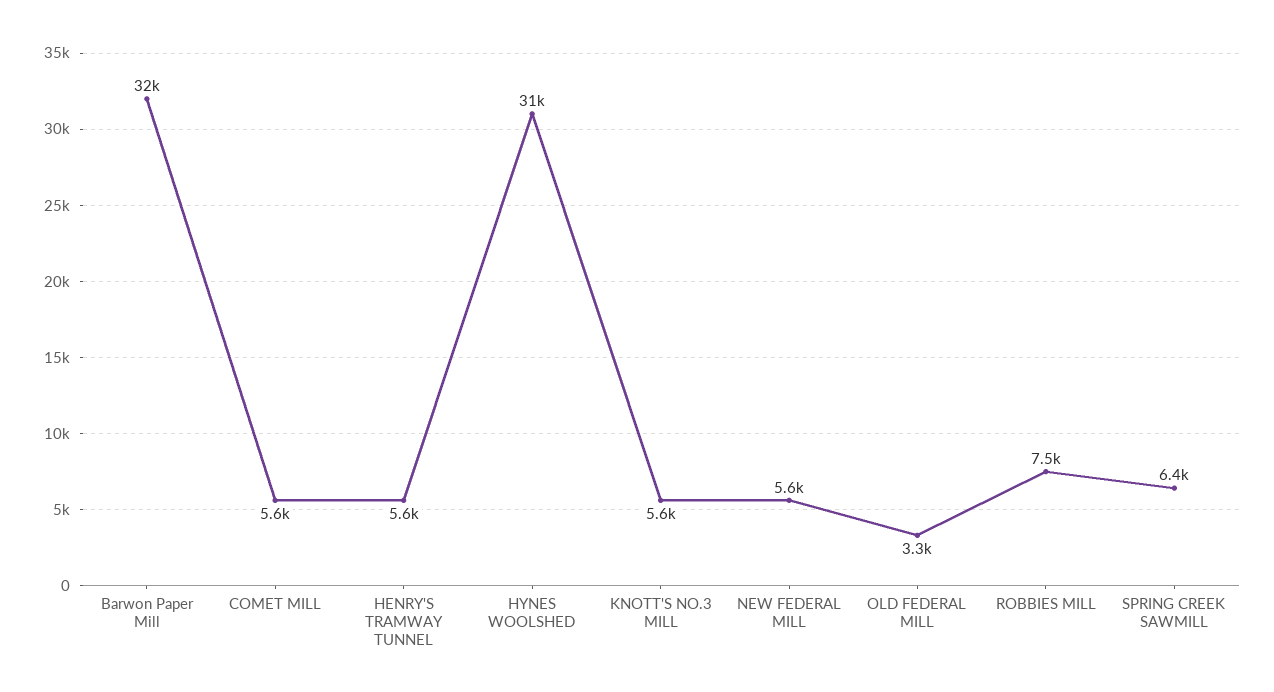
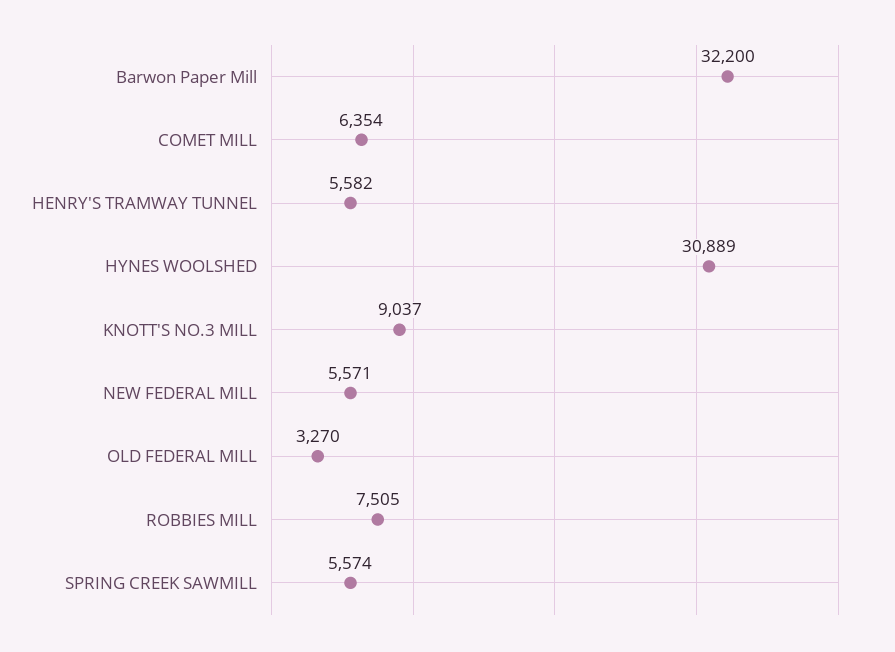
COMET MILL: 5600 -> 6354
KNOTT'S NO.3 MILL: 5600 -> 9037
SPRING CREEK SAWMILL: 6400 -> 5574

